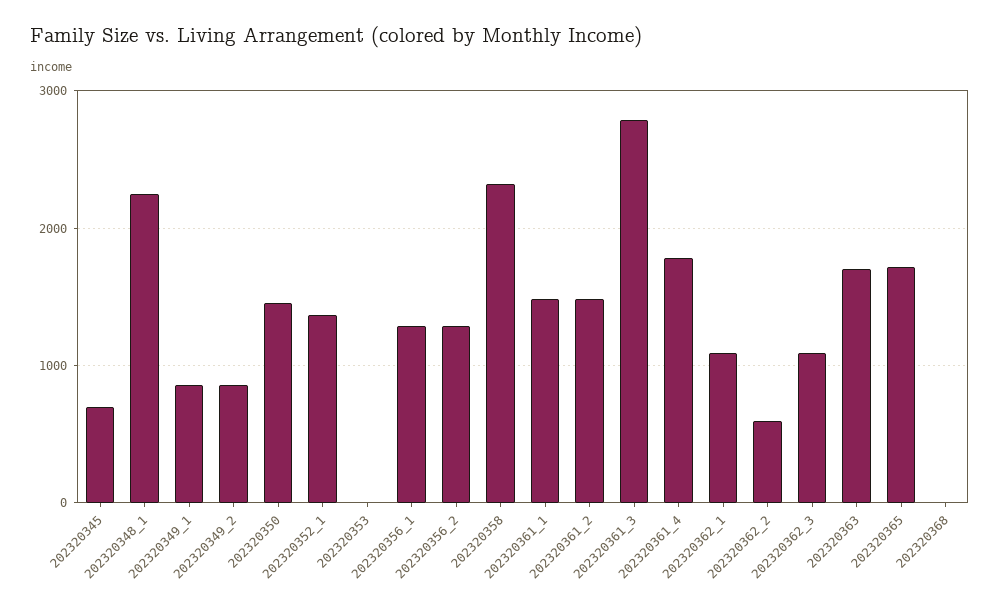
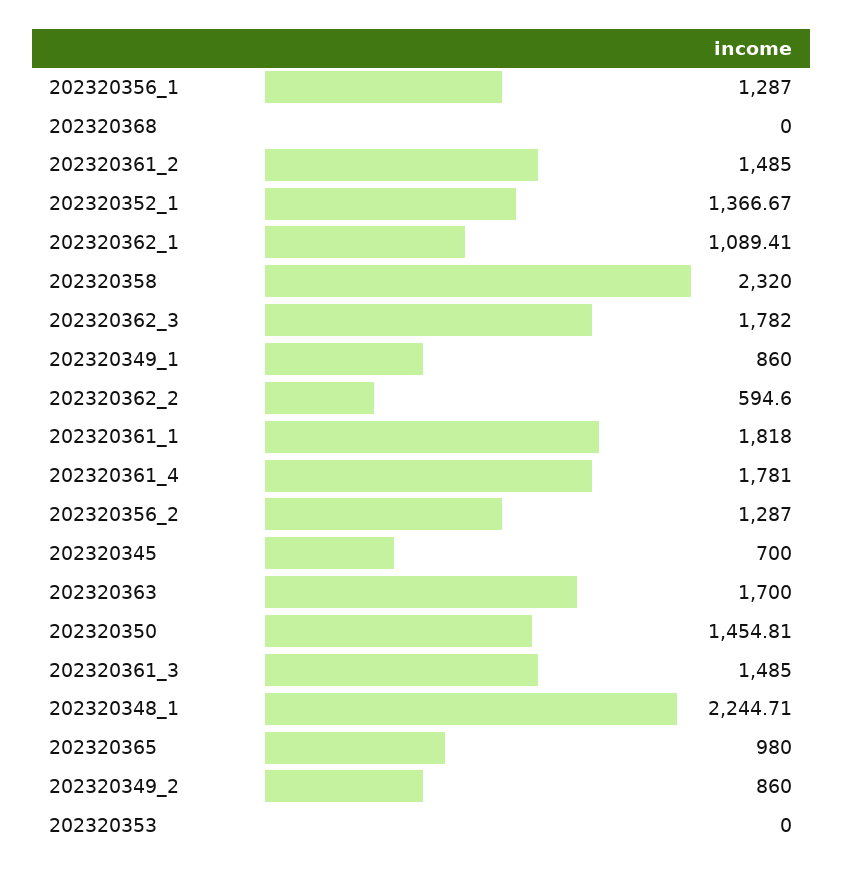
202320361_1: 1500 -> 1818
202320361_3: 2800 -> 1485
202320362_3: 1100 -> 1782
202320365: 1700 -> 980

